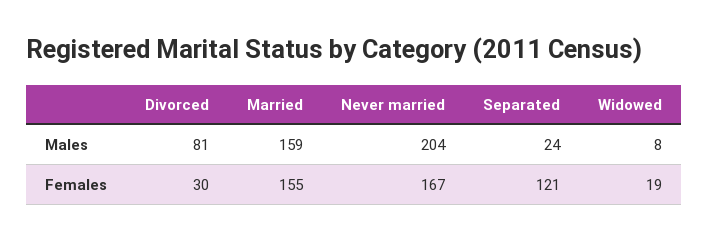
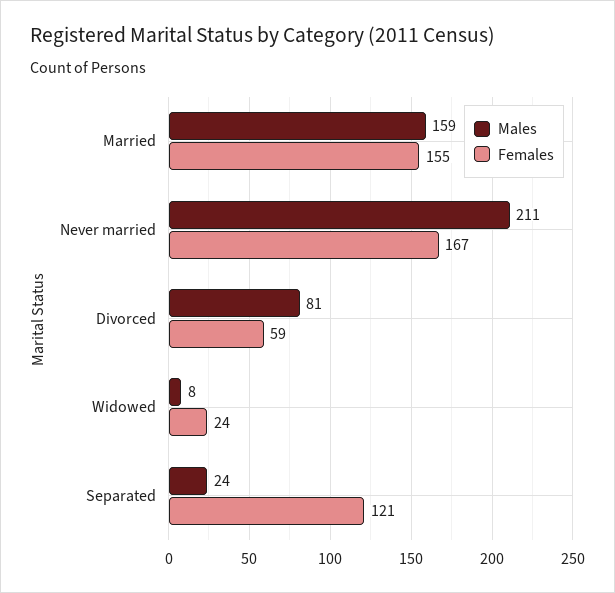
Males, Never married: 204 -> 211
Females, Divorced: 30 -> 59
Females, Widowed: 19 -> 24

